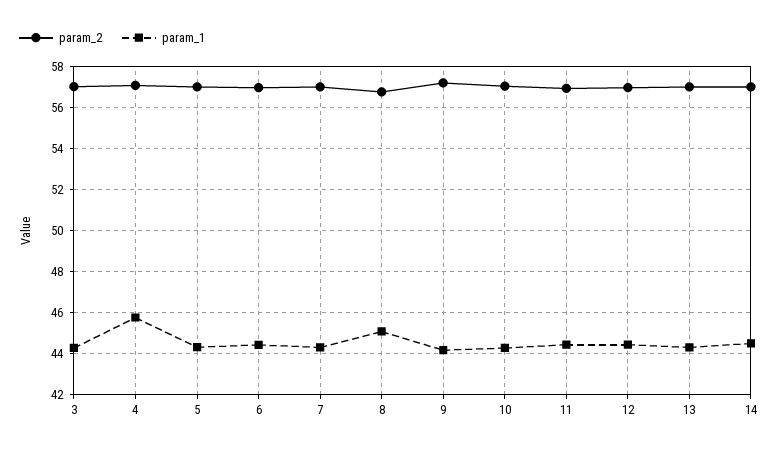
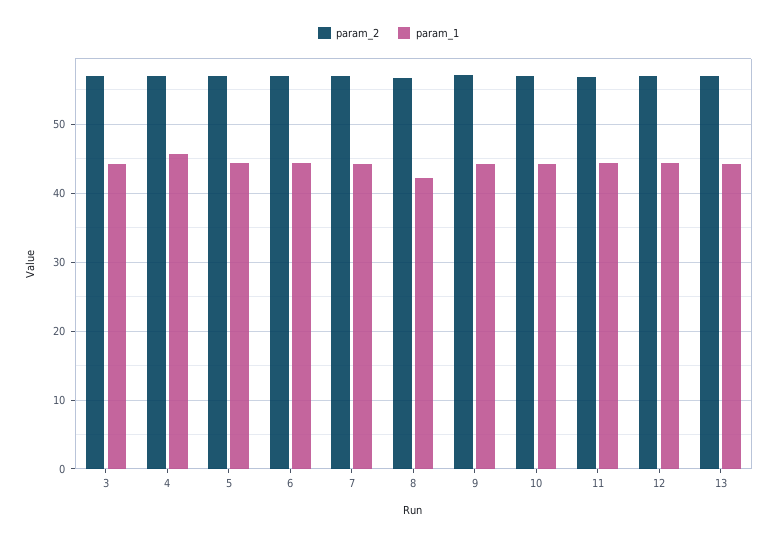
param_1, 8: 45 -> 42
param_2, 14: 57 -> none
param_1, 14: 44.5 -> none

